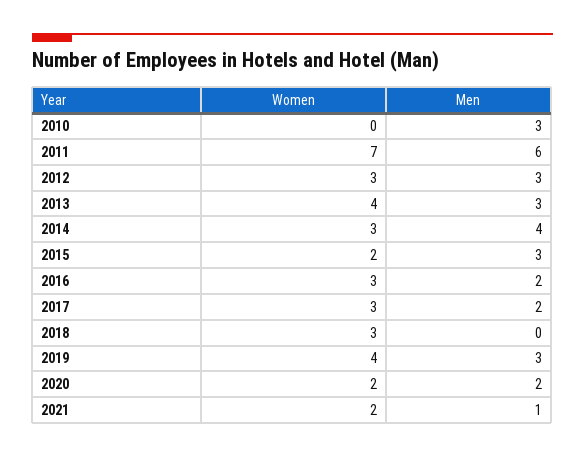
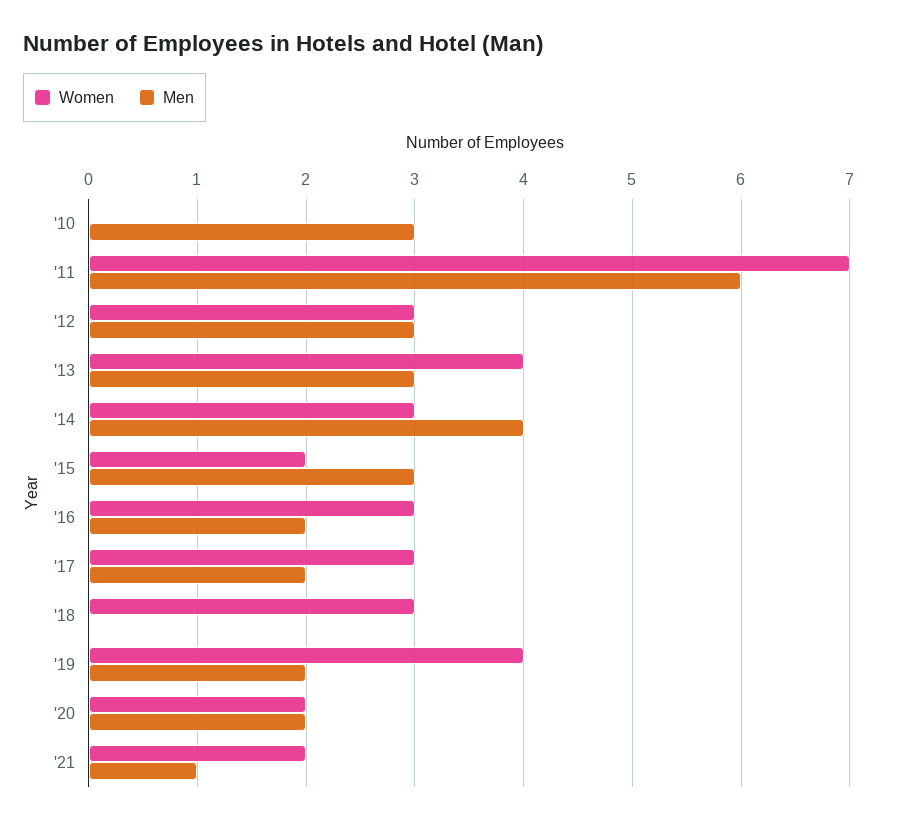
Men, 2019: 3 -> 2

